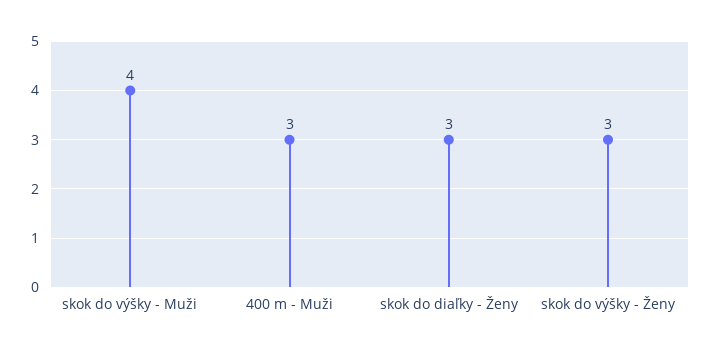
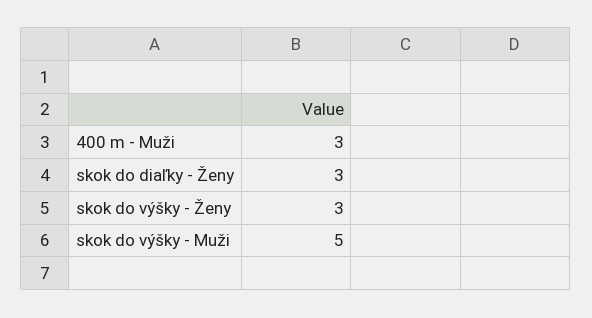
skok do výšky - Muži: 4 -> 5

